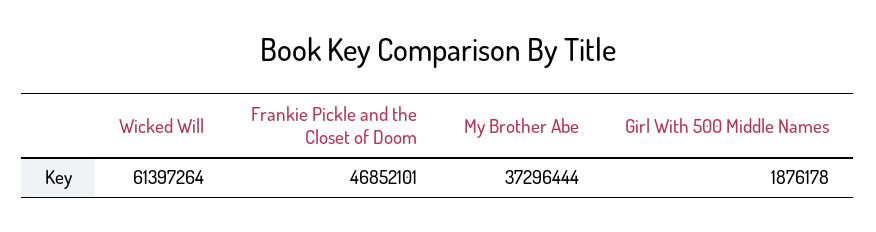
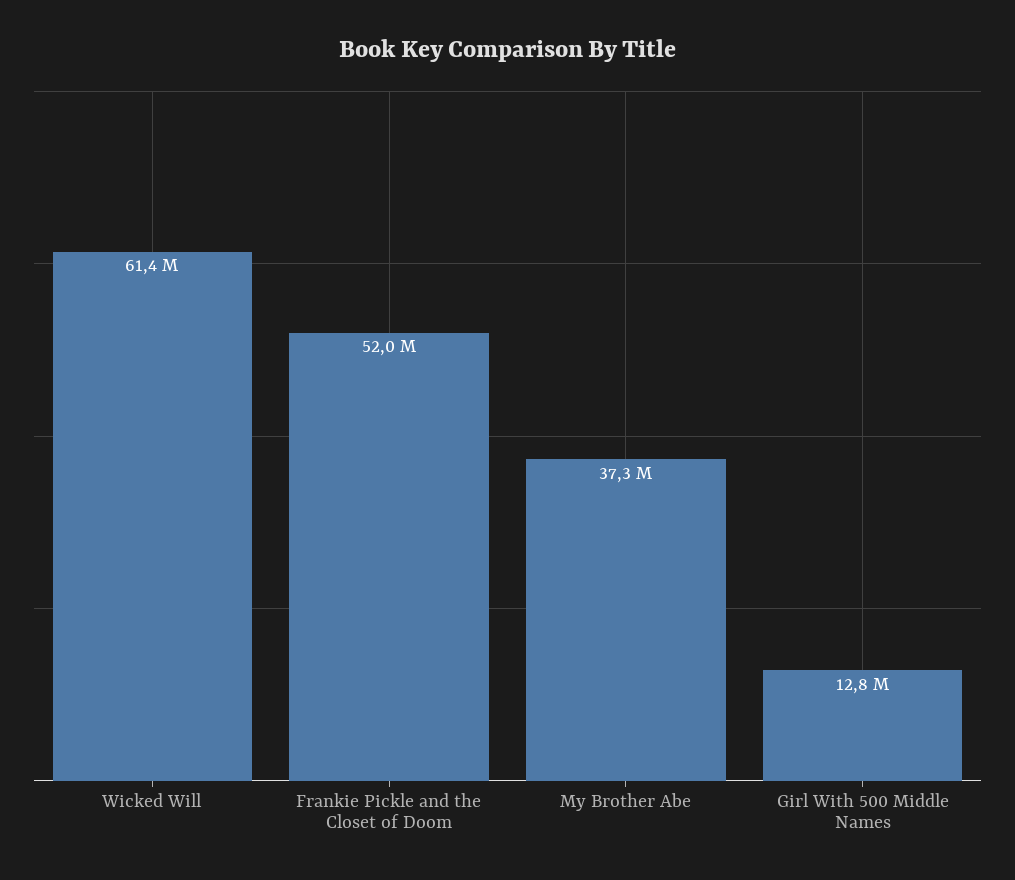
Frankie Pickle and the Closet of Doom: 46852101 -> 52000000
Girl With 500 Middle Names: 1876178 -> 12800000

